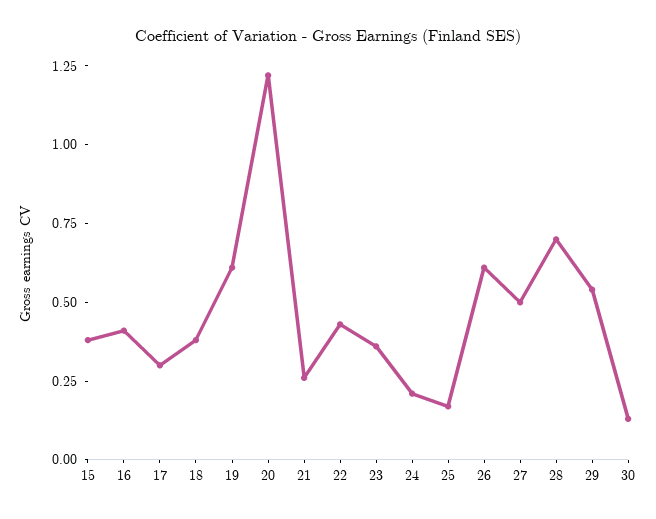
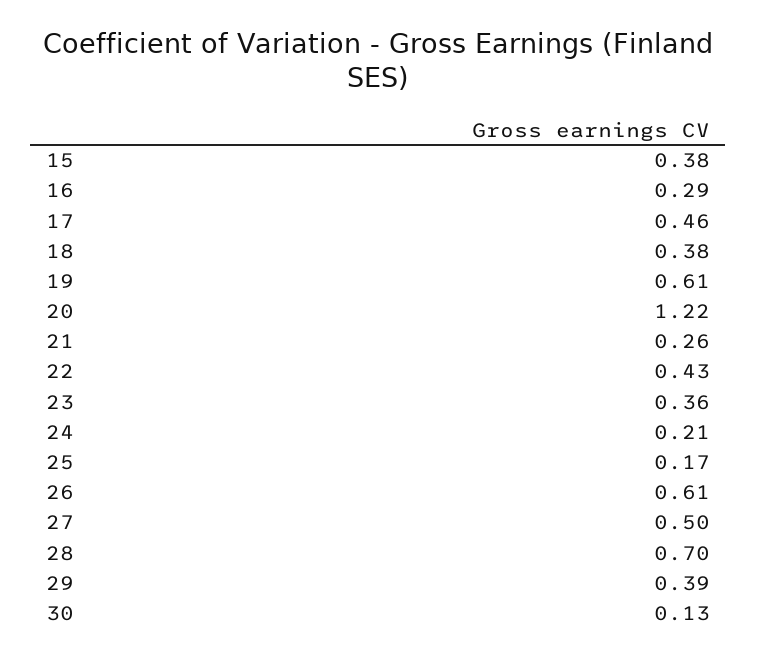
16: 0.4 -> 0.29
17: 0.3 -> 0.46
29: 0.55 -> 0.39

